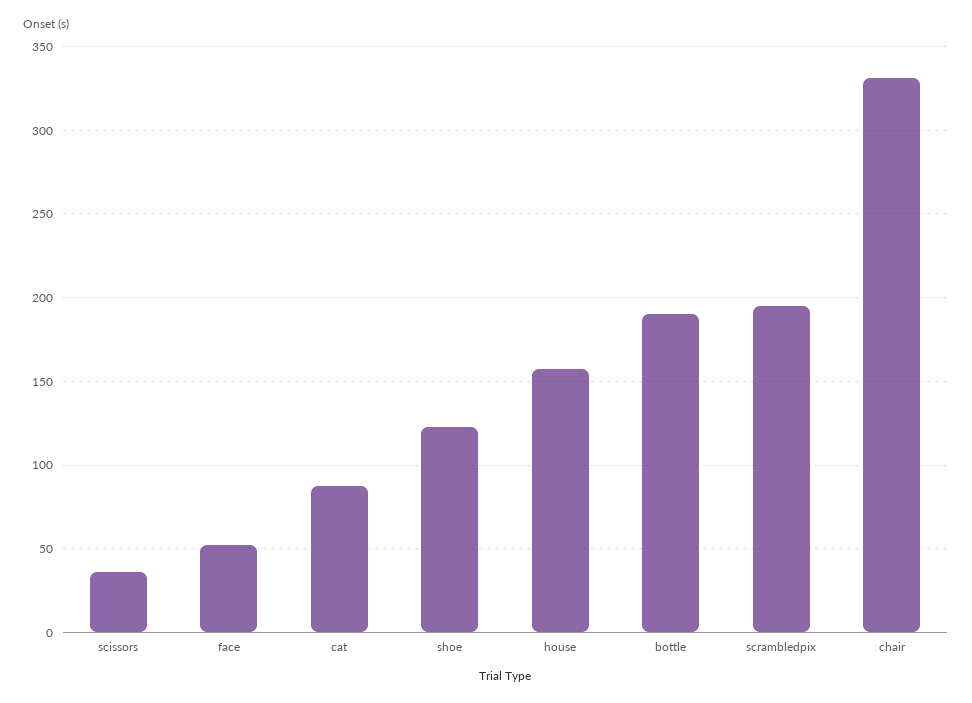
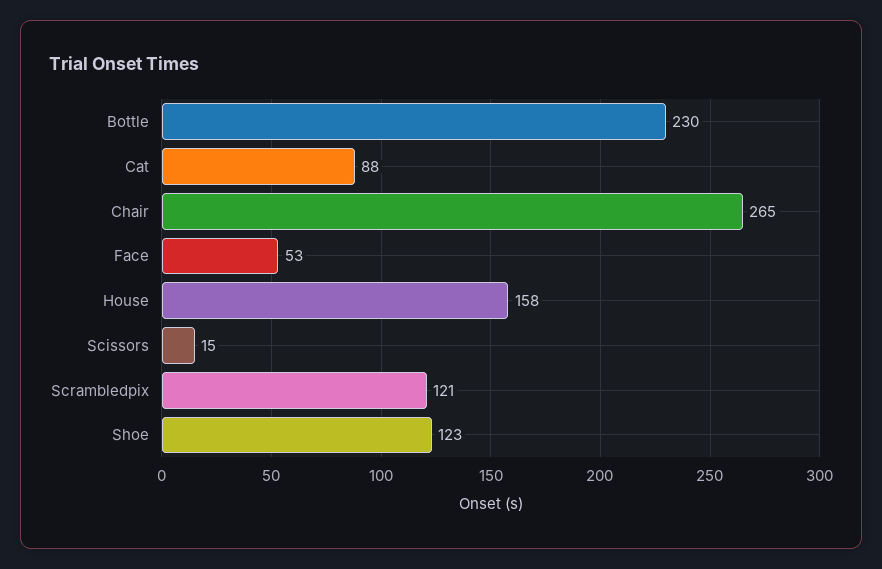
scissors: 35 -> 15
bottle: 190 -> 230
scrambledpix: 195 -> 121
chair: 330 -> 265

